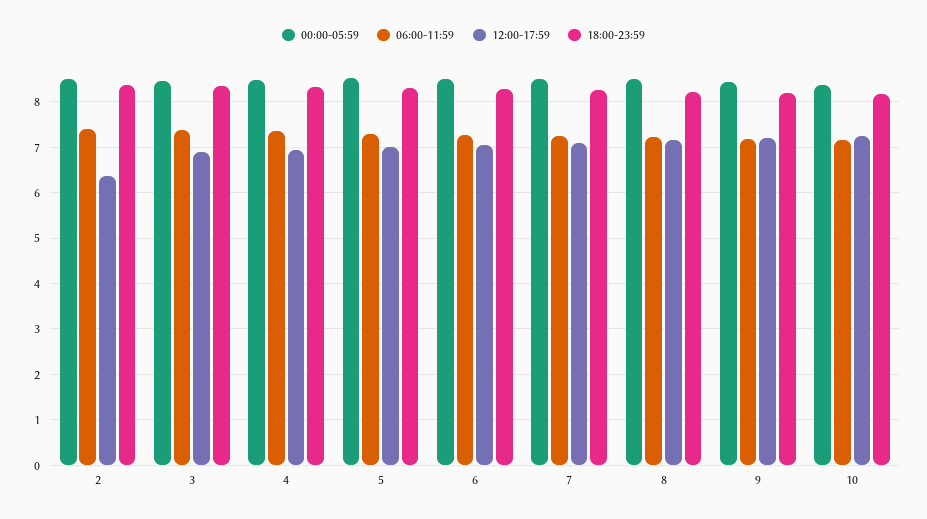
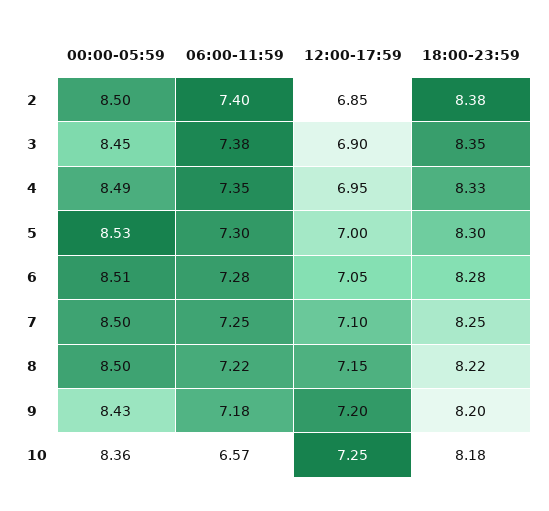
12:00-17:59, 2: 6.4 -> 6.85
06:00-11:59, 10: 7.2 -> 6.57

